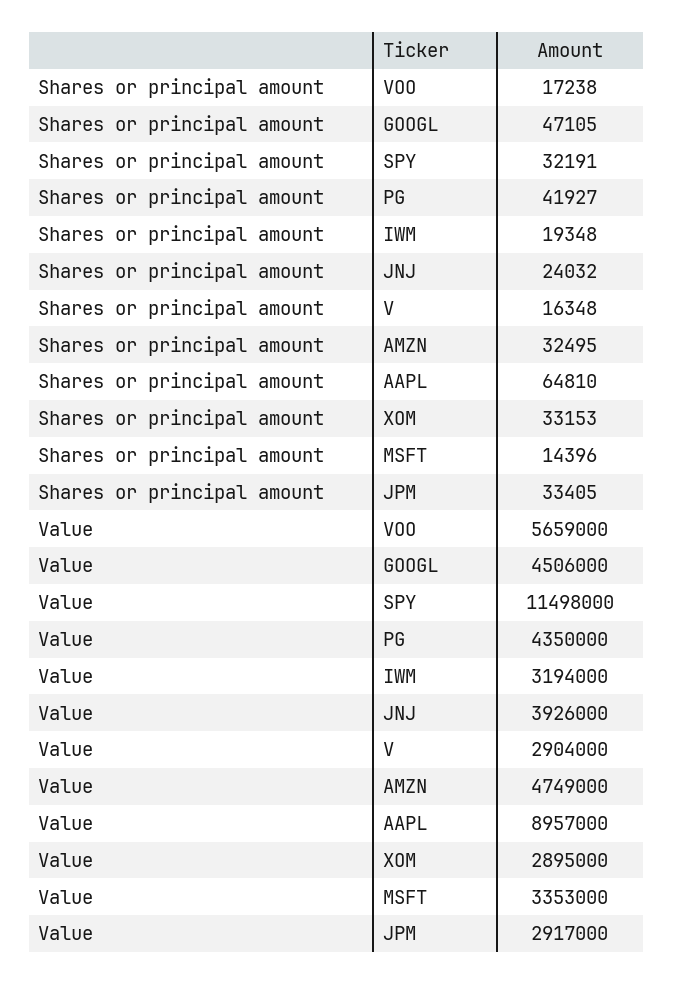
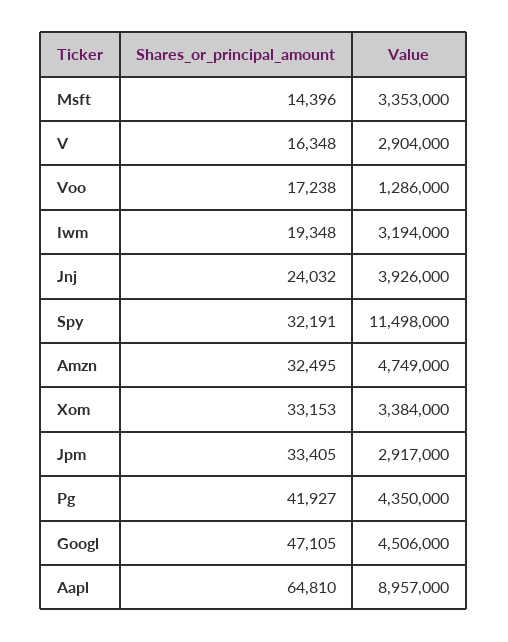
Value, VOO: 5659000 -> 1286000
Value, XOM: 2895000 -> 3384000

